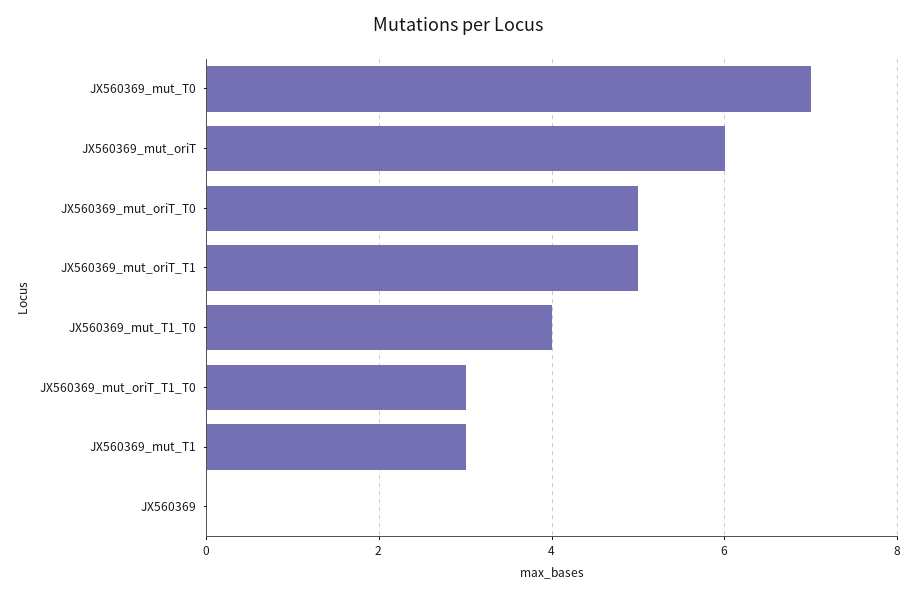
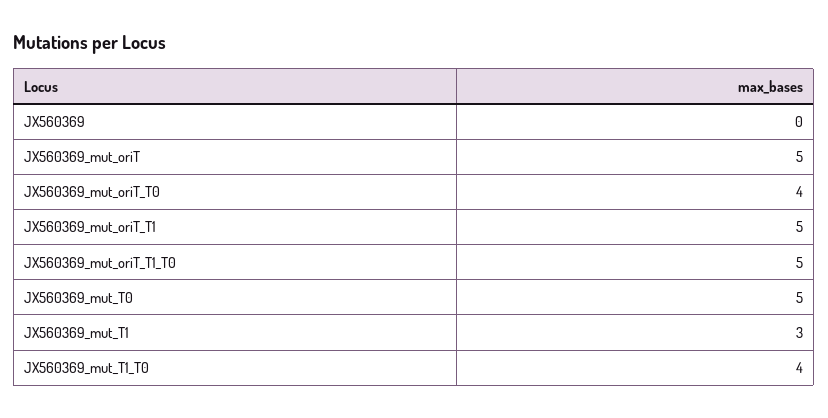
JX560369_mut_T0: 7 -> 5
JX560369_mut_oriT: 6 -> 5
JX560369_mut_oriT_T0: 5 -> 4
JX560369_mut_oriT_T1_T0: 3 -> 5

